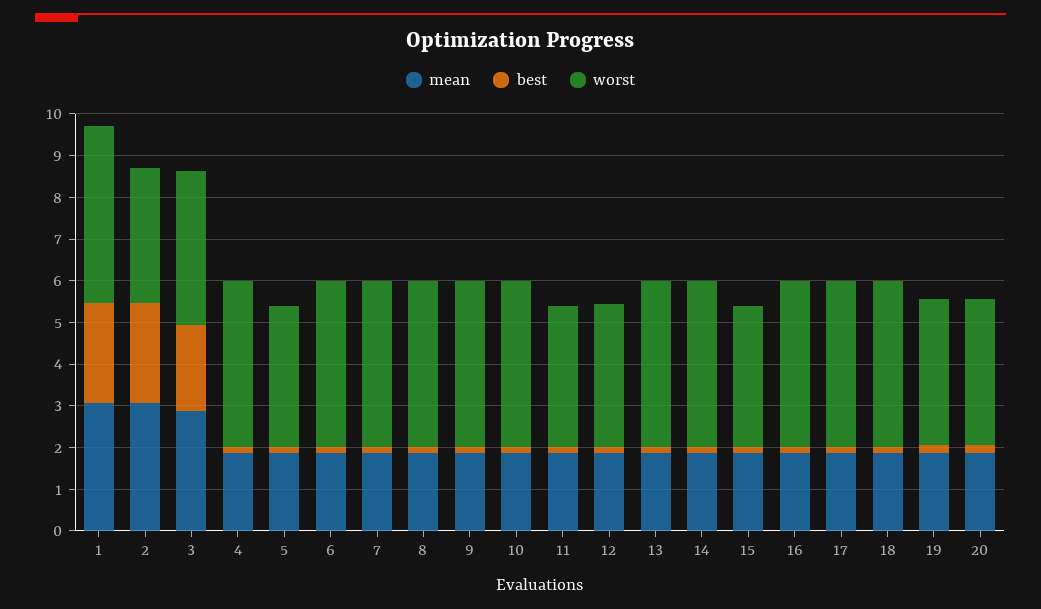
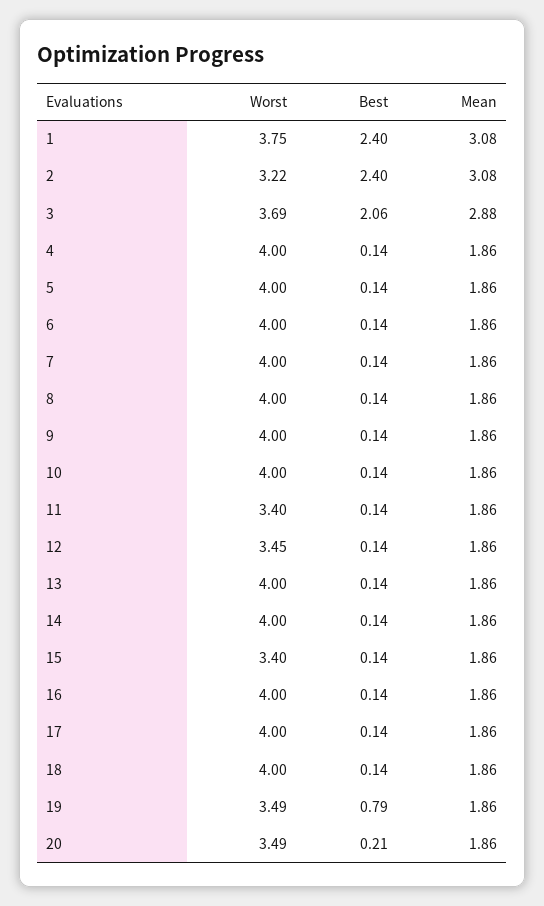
worst, 1: 4.2 -> 3.75
worst, 5: 3.4 -> 4
best, 19: 0.2 -> 0.79

